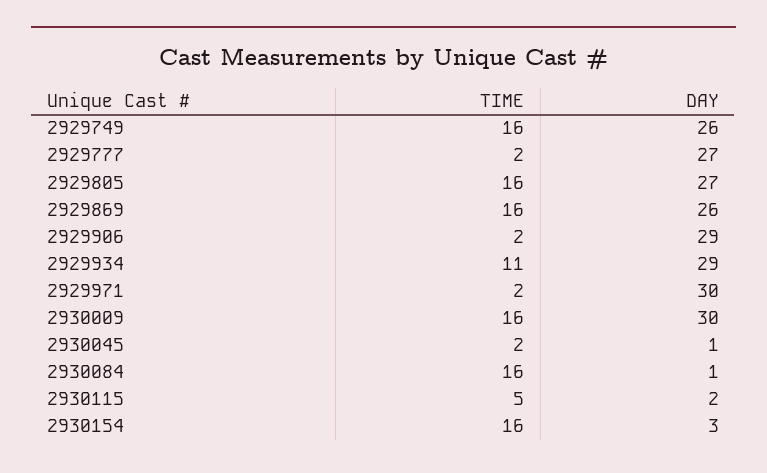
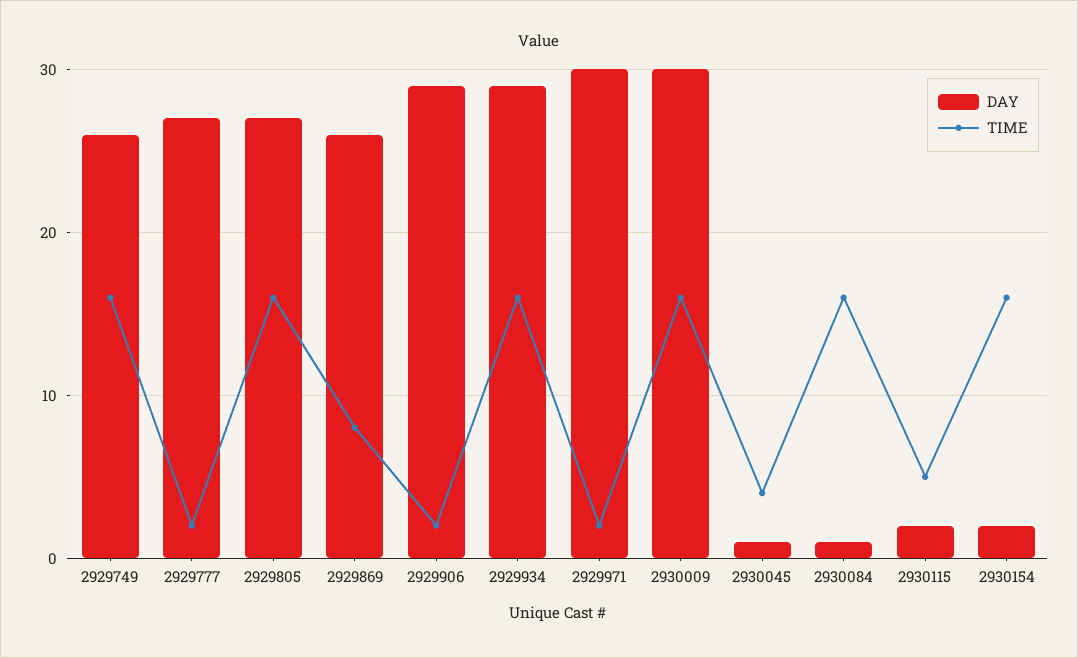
TIME, 2929869: 16 -> 8
TIME, 2929934: 11 -> 16
TIME, 2930045: 2 -> 4
DAY, 2930154: 3 -> 2

